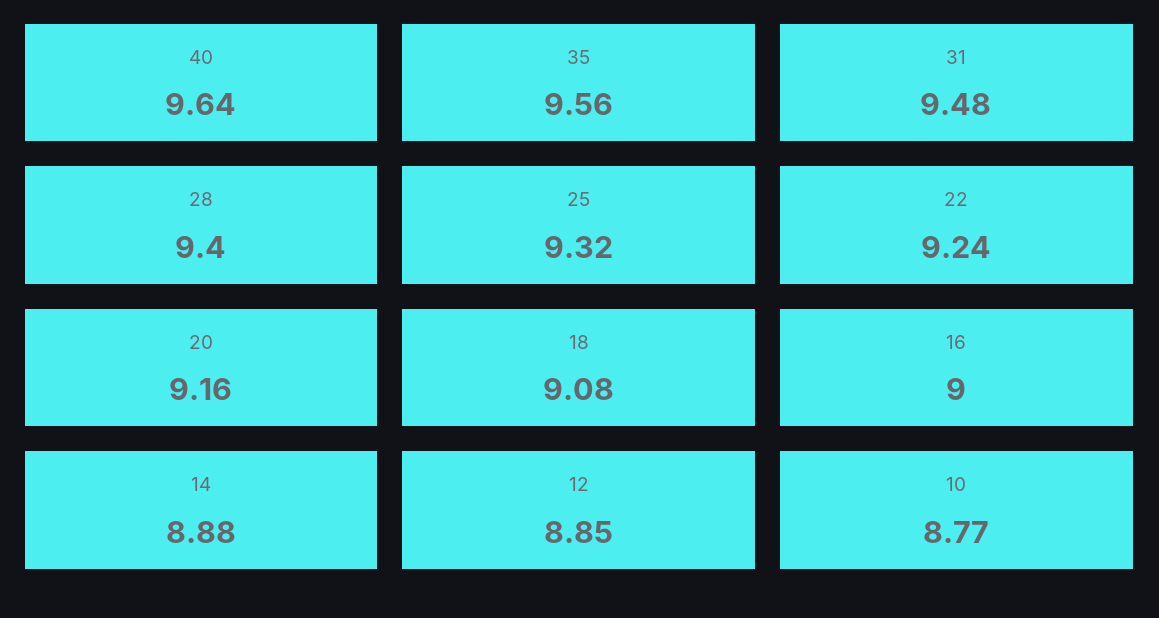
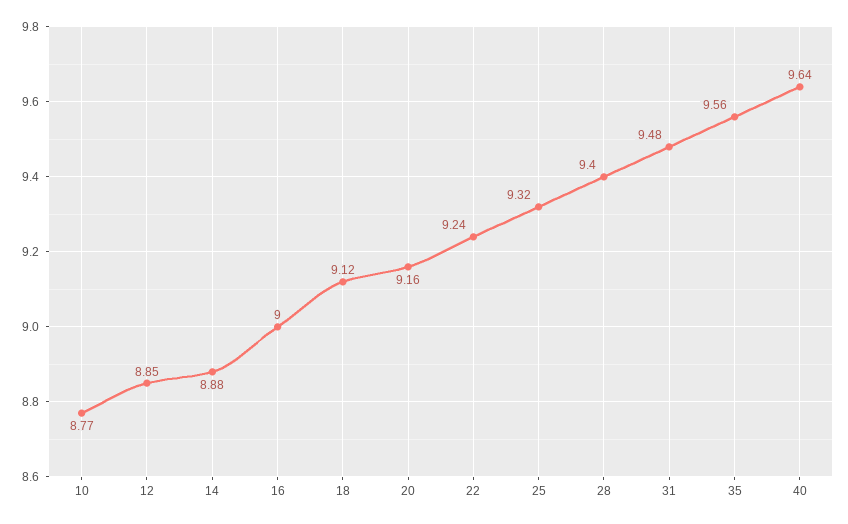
18: 9.08 -> 9.12

